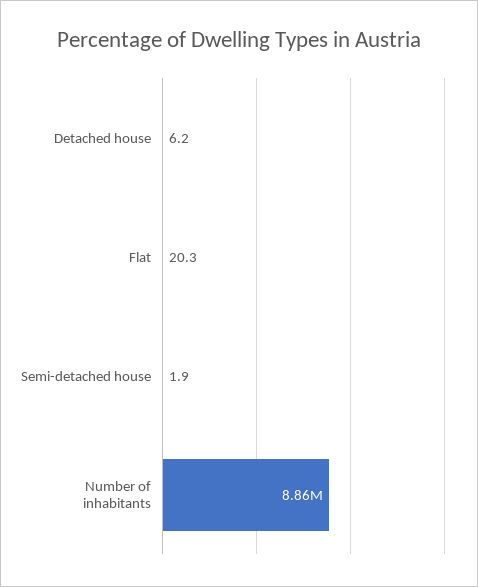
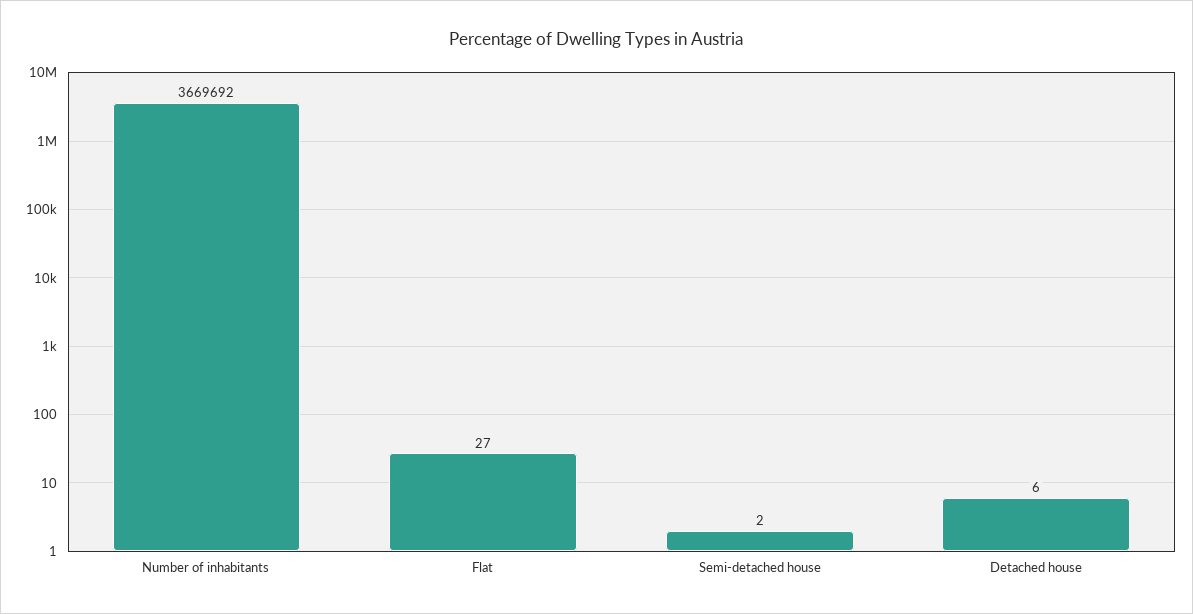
Flat: 20.3 -> 27
Number of inhabitants: 8860000 -> 3669692

